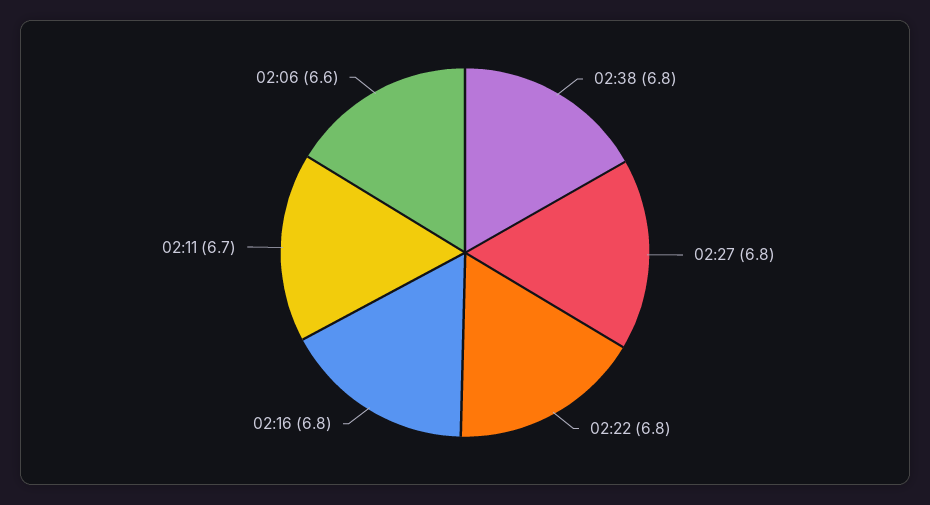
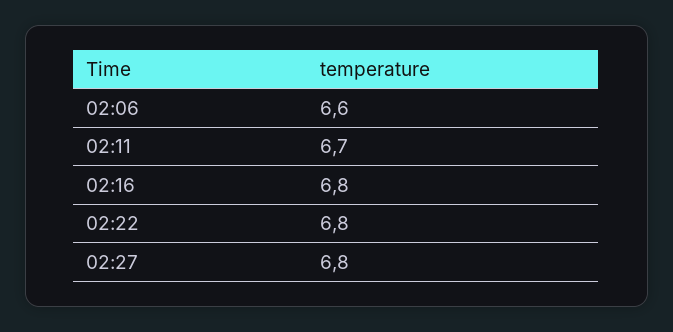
02:38: 6.8 -> none

